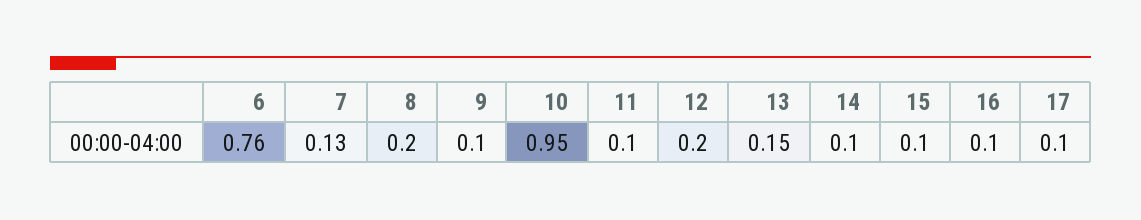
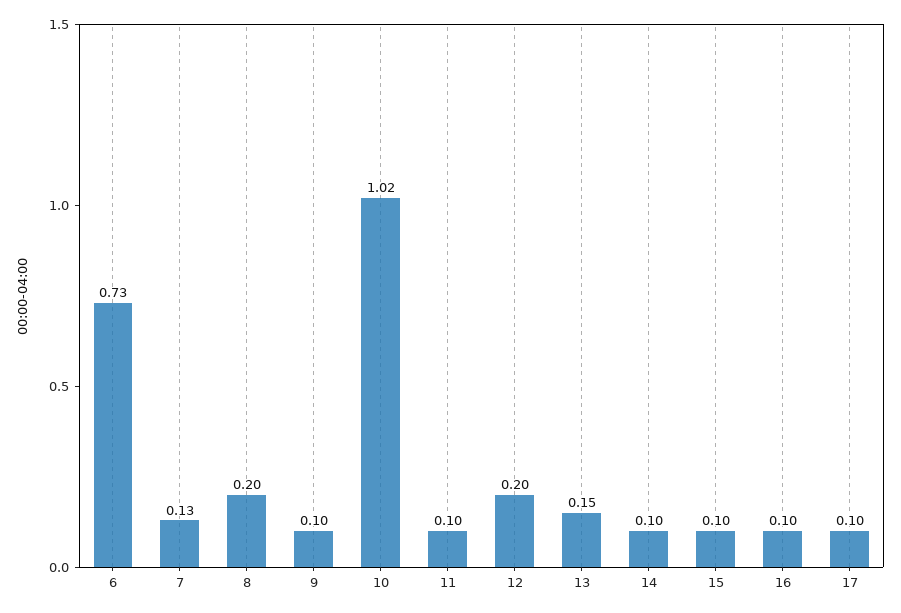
6: 0.76 -> 0.73
10: 0.95 -> 1.02

